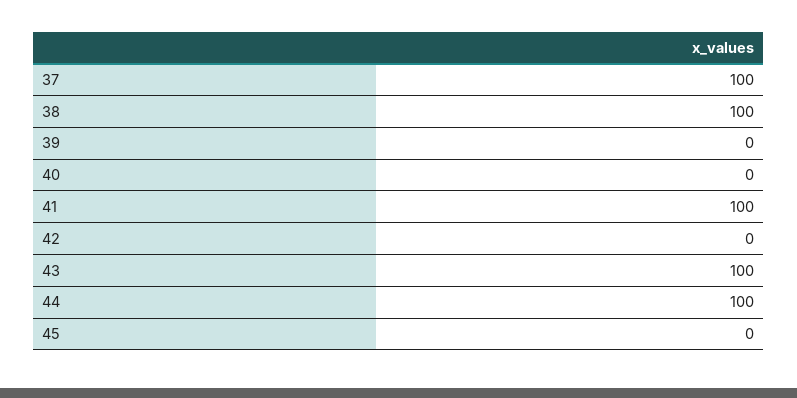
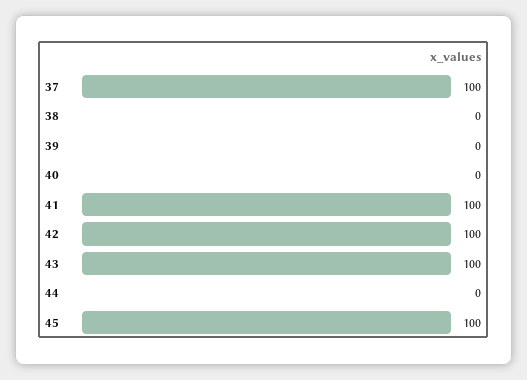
38: 100 -> 0
42: 0 -> 100
44: 100 -> 0
45: 0 -> 100

